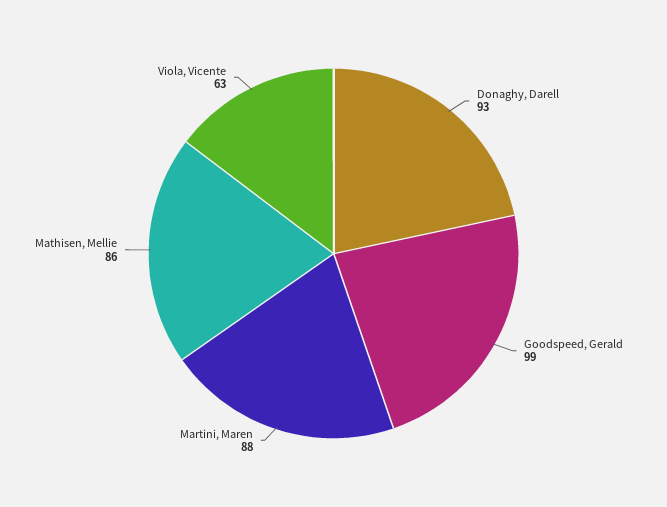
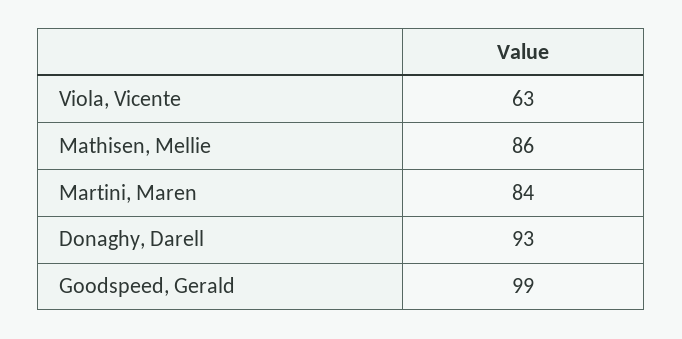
Martini, Maren: 88 -> 84

